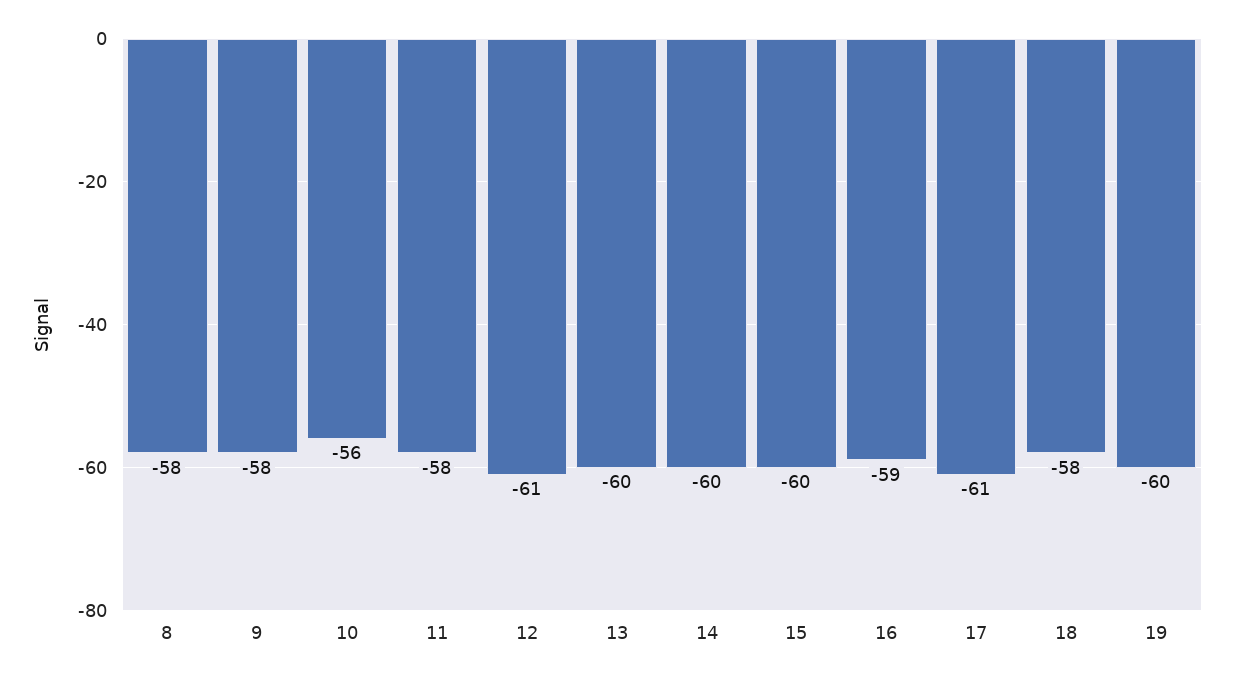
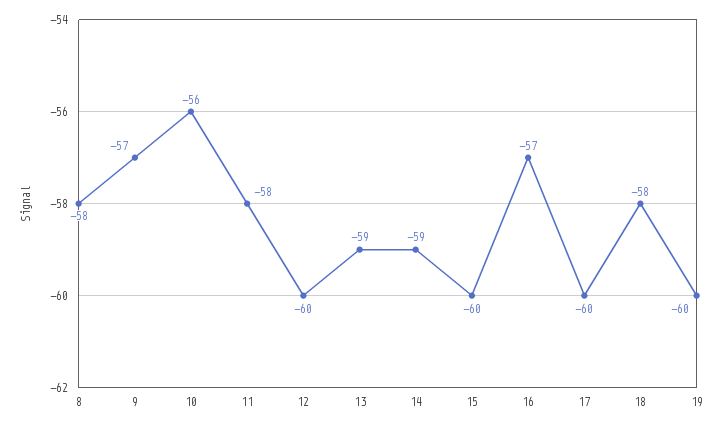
9: -58 -> -57
12: -61 -> -60
13: -60 -> -59
14: -60 -> -59
16: -59 -> -57
17: -61 -> -60

